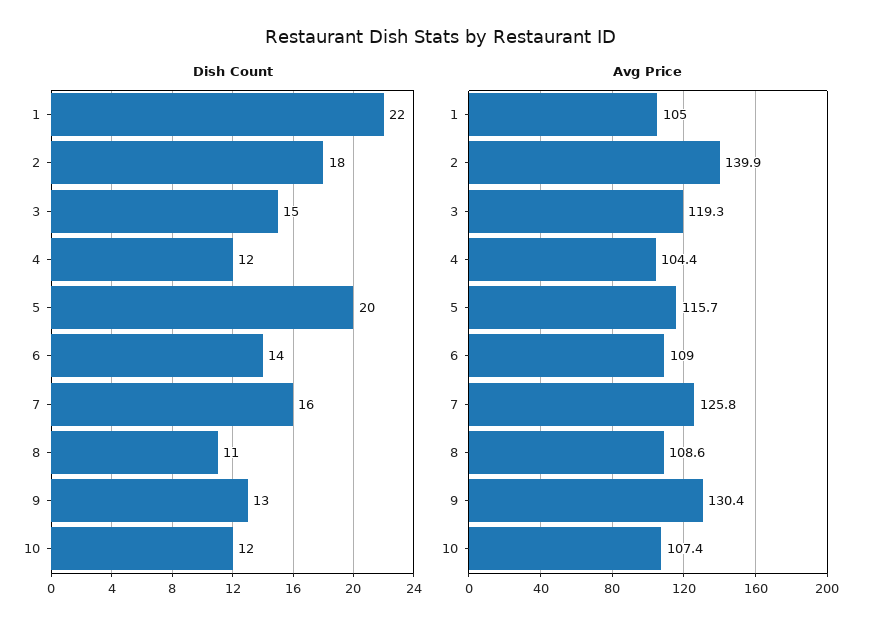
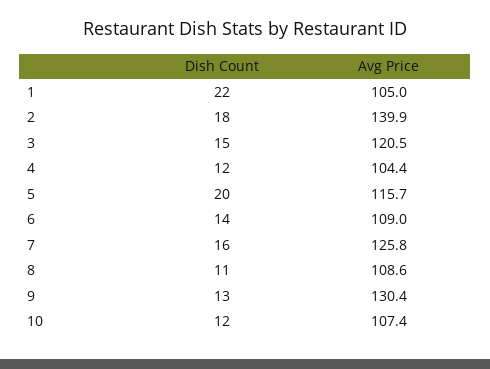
Avg Price, 3: 119.3 -> 120.5

